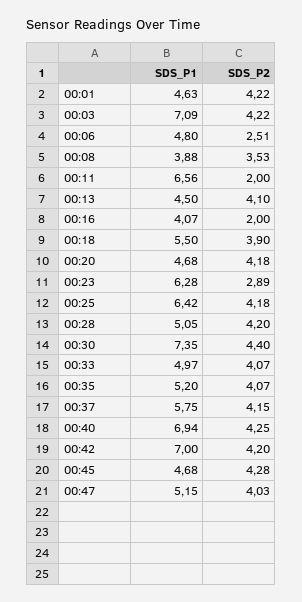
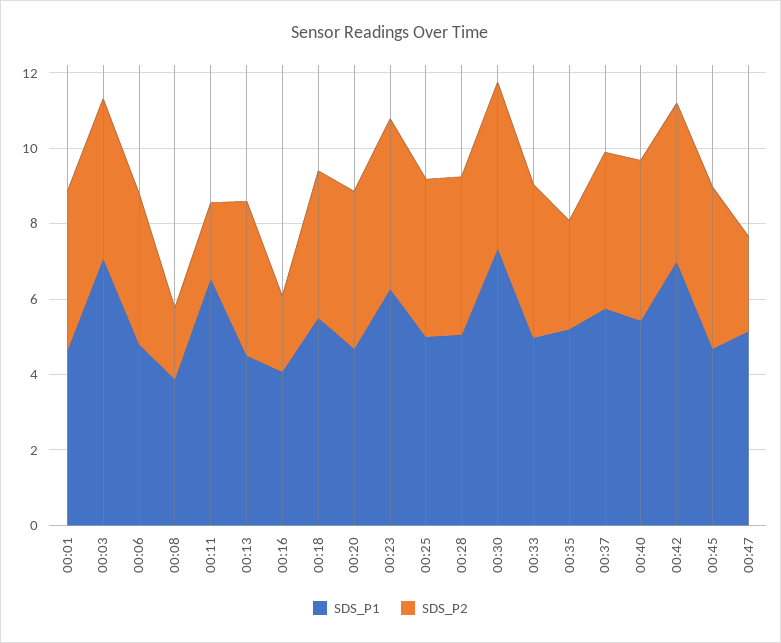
SDS_P2, 00:06: 2.51 -> 4
SDS_P2, 00:08: 3.53 -> 2
SDS_P2, 00:23: 2.89 -> 4.5
SDS_P1, 00:25: 6.42 -> 5
SDS_P2, 00:35: 4.07 -> 3
SDS_P1, 00:40: 6.94 -> 5.5
SDS_P2, 00:47: 4.03 -> 2.5

